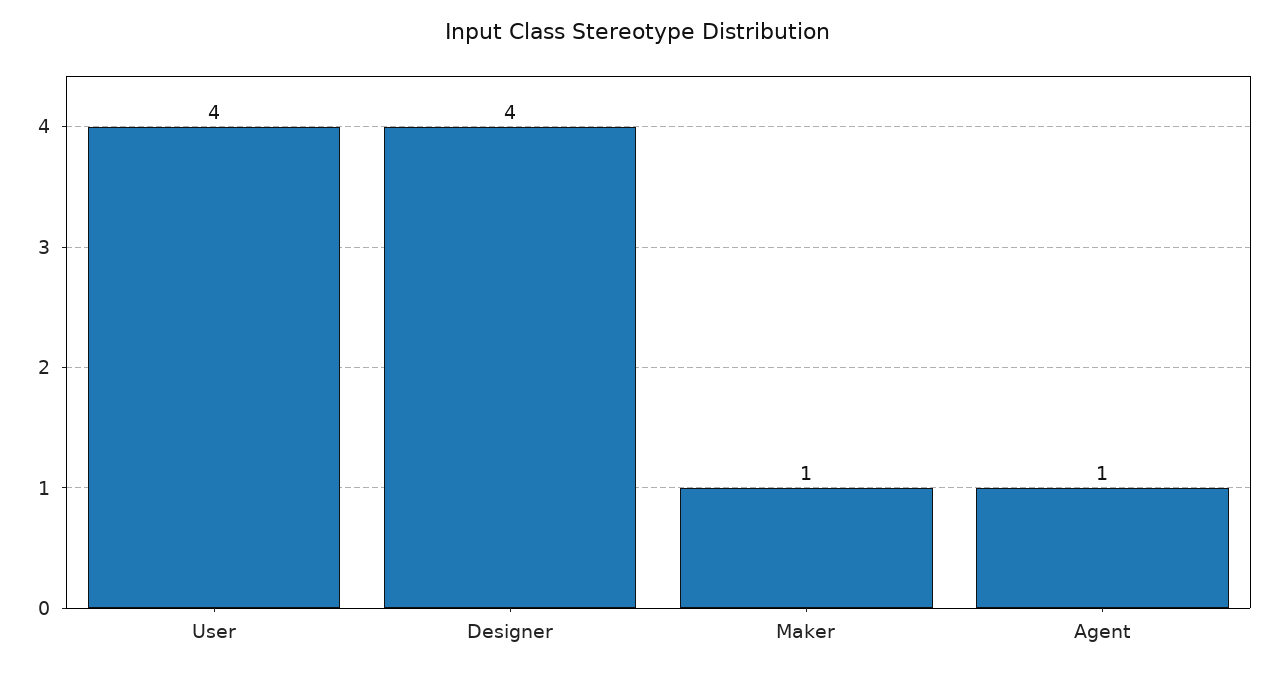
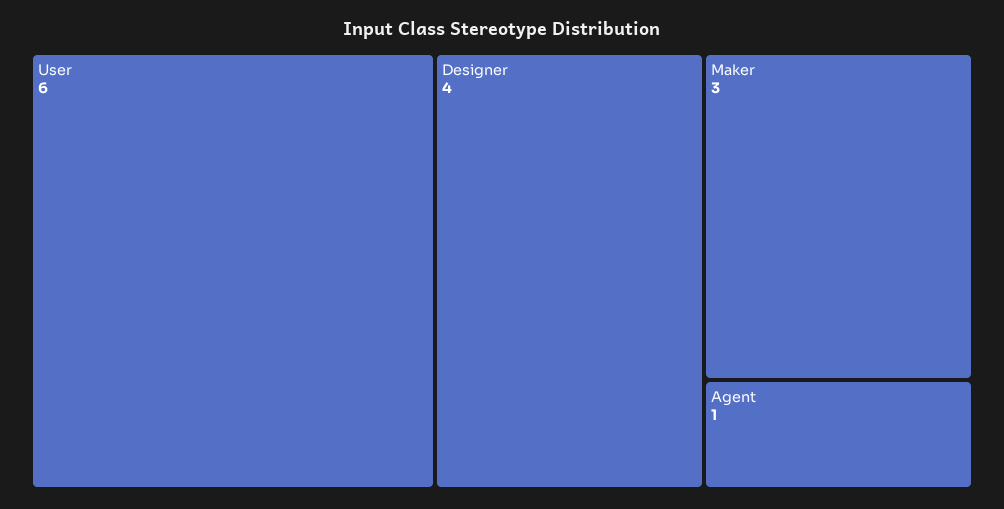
User: 4 -> 6
Maker: 1 -> 3

